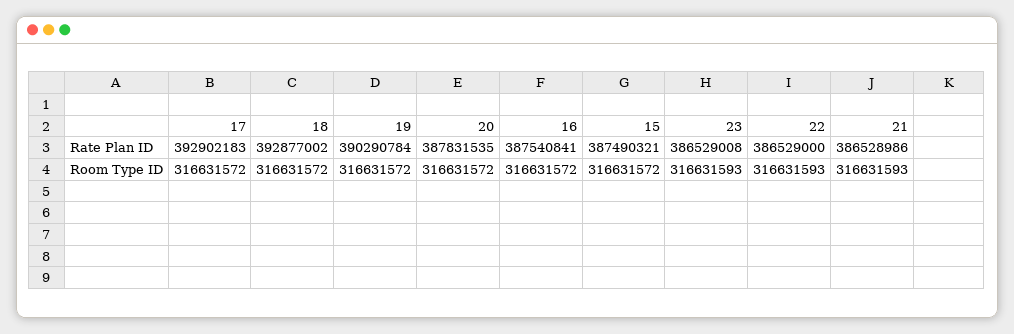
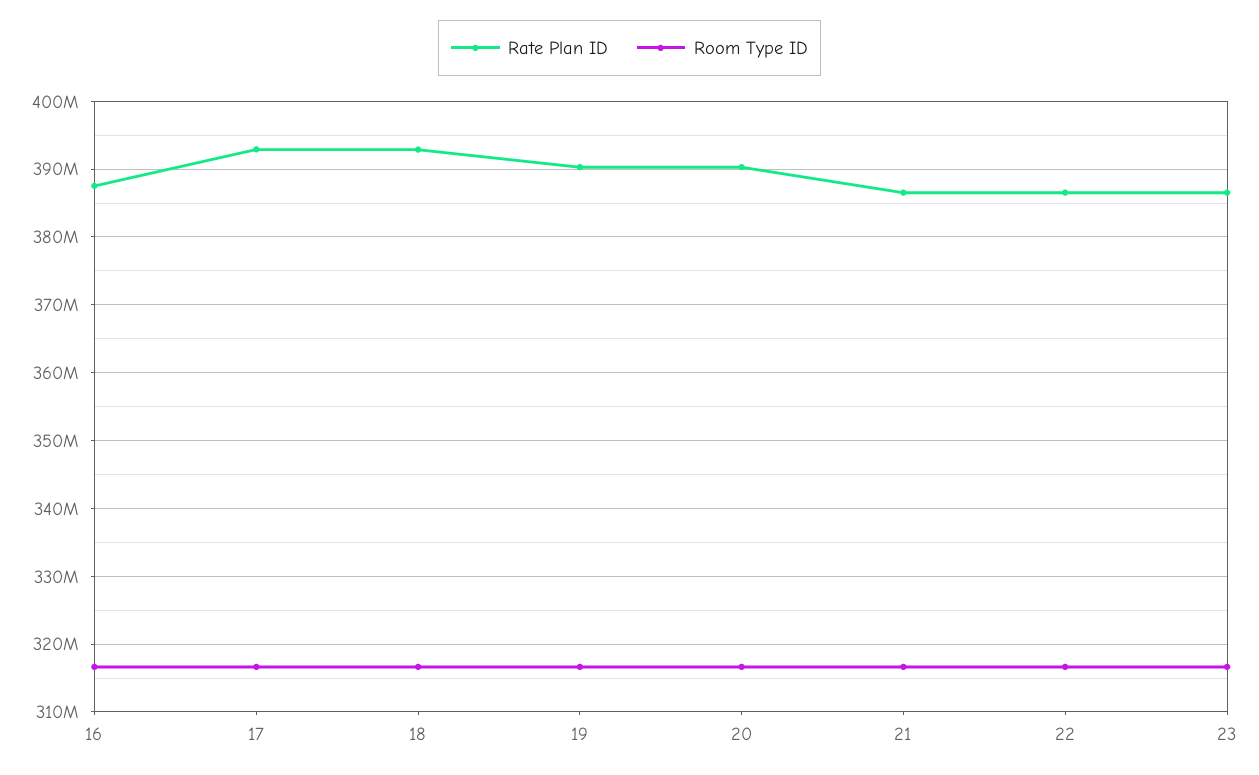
Rate Plan ID, 20: 387831535 -> 390000000
Rate Plan ID, 15: 387490321 -> none
Room Type ID, 15: 316631572 -> none

